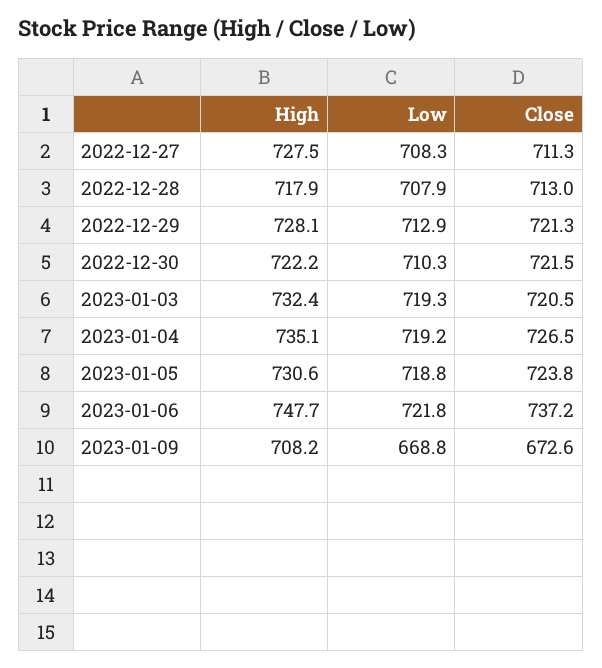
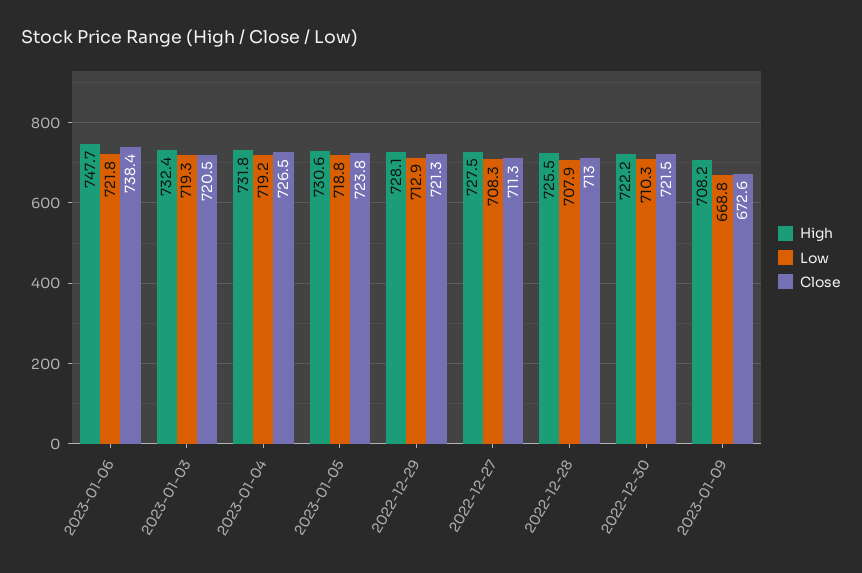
High, 2022-12-28: 717.9 -> 725.5
High, 2023-01-04: 735.1 -> 731.8
Close, 2023-01-06: 737.2 -> 738.4

